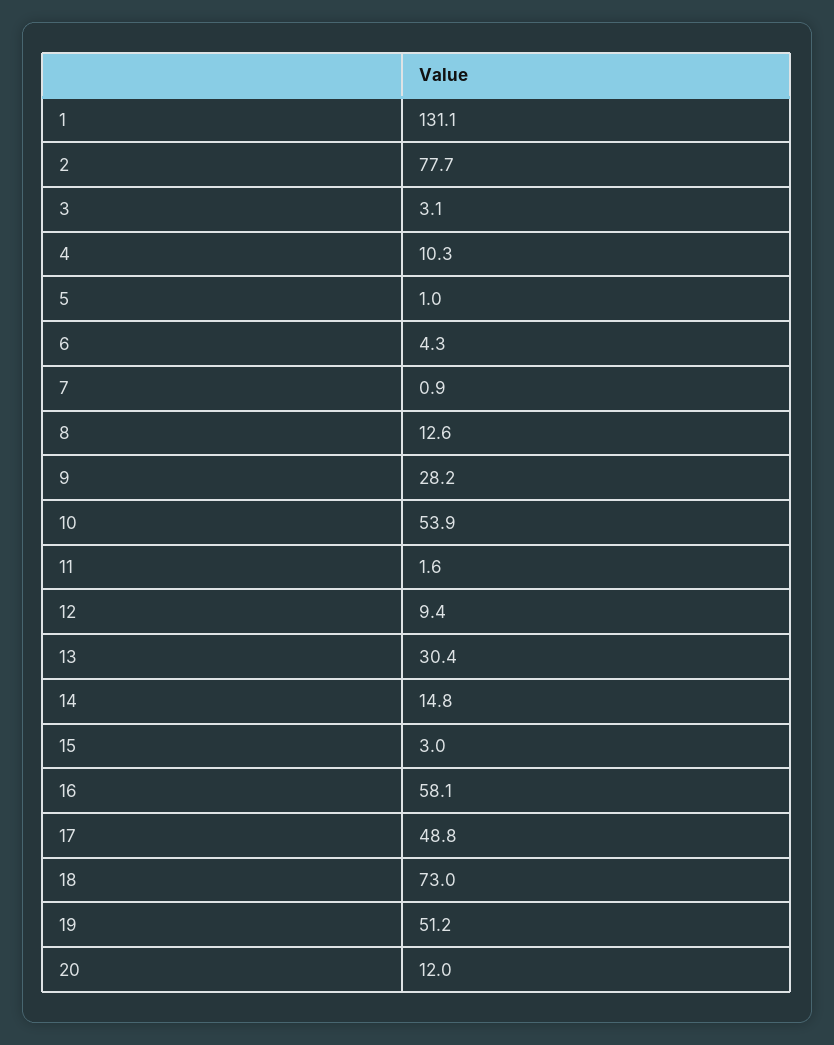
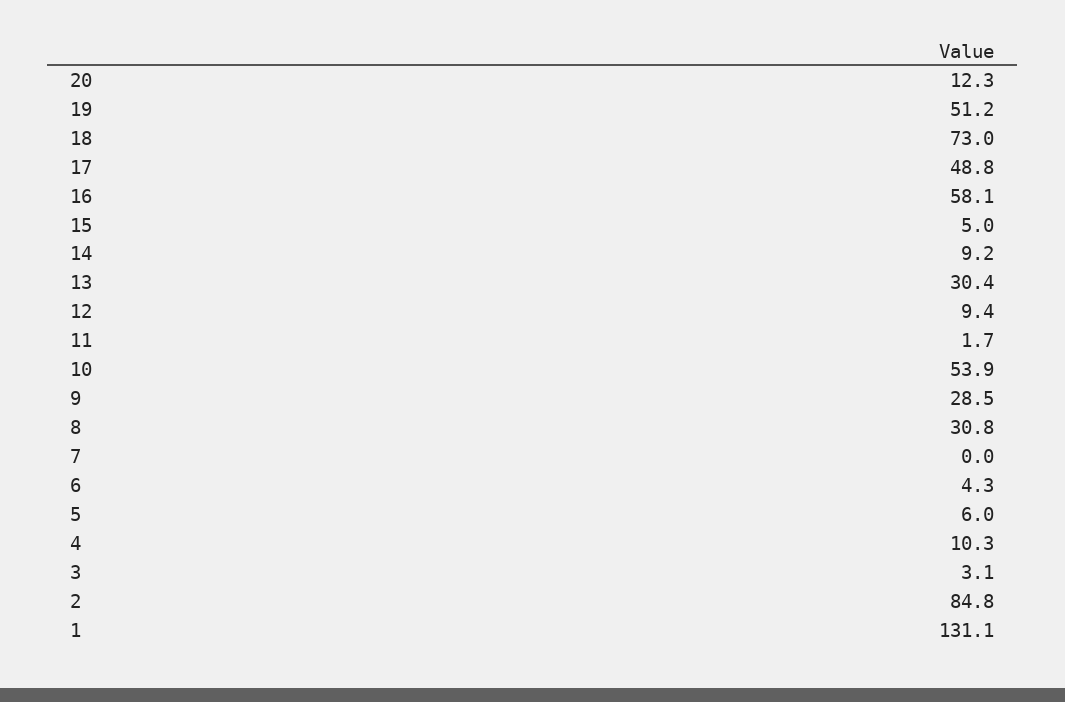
2: 77.7 -> 84.8
5: 1 -> 6
7: 0.9 -> 0
8: 12.6 -> 30.8
9: 28.2 -> 28.5
11: 1.6 -> 1.7
14: 14.8 -> 9.2
15: 3 -> 5
20: 12 -> 12.3

